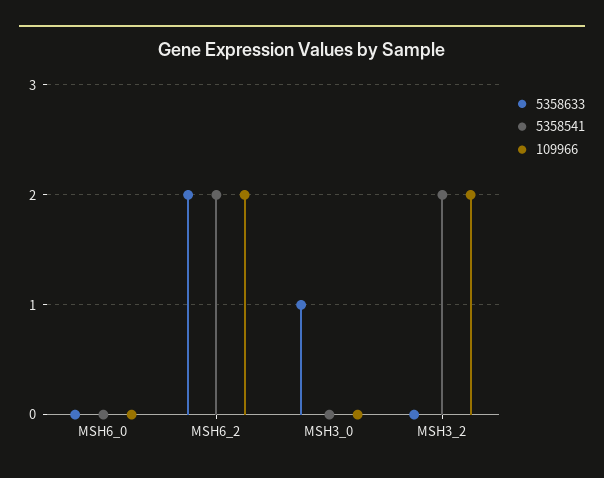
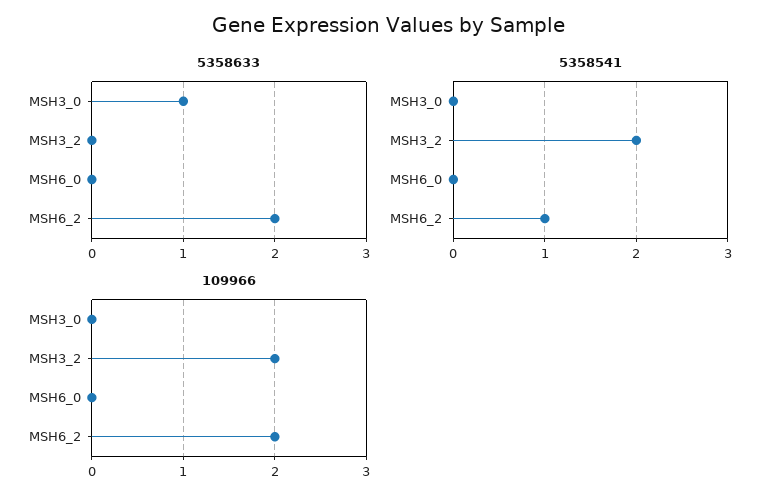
5358541, MSH6_2: 2 -> 1

